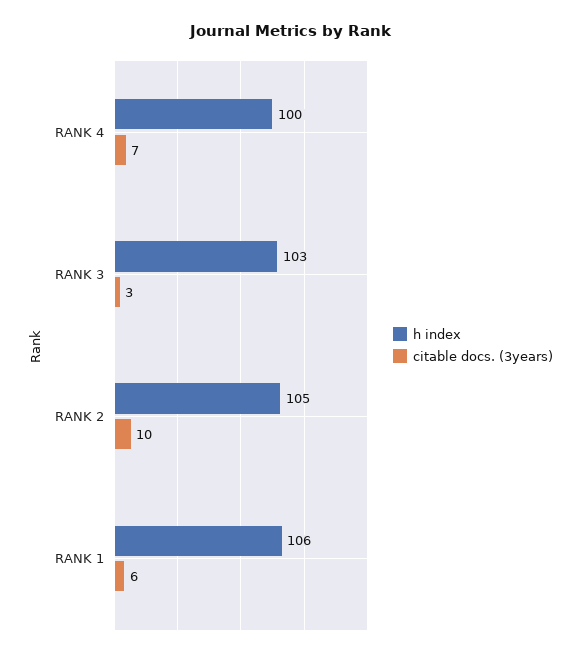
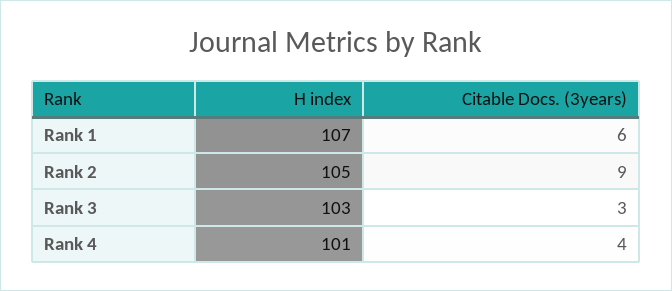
h index, RANK 4: 100 -> 101
citable docs. (3years), RANK 4: 7 -> 4
citable docs. (3years), RANK 2: 10 -> 9
h index, RANK 1: 106 -> 107

